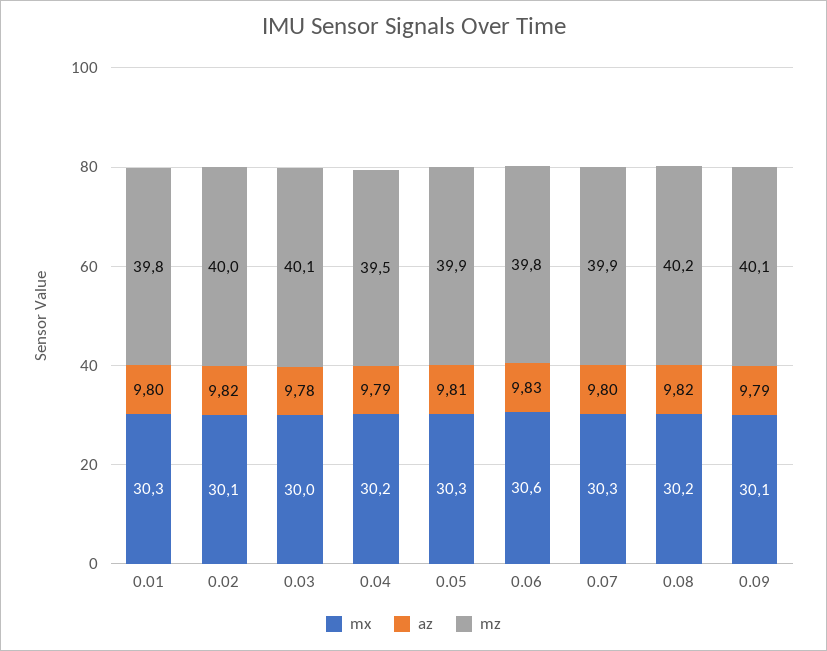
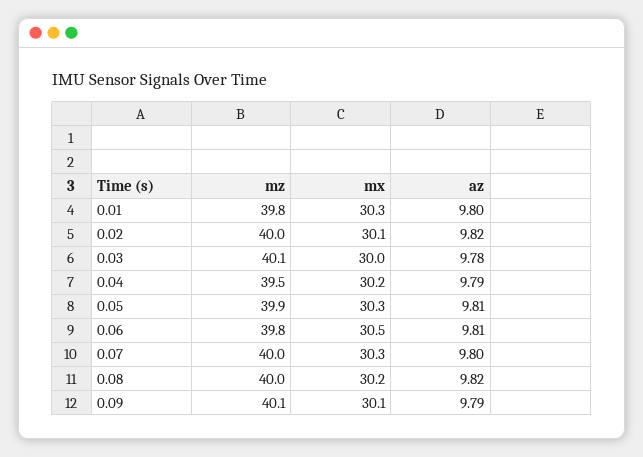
mx, 0.06: 30.6 -> 30.5
az, 0.06: 9.83 -> 9.81
mz, 0.07: 39.9 -> 40
mz, 0.08: 40.2 -> 40

